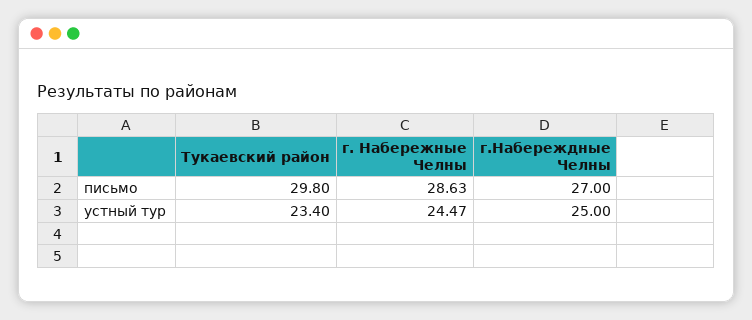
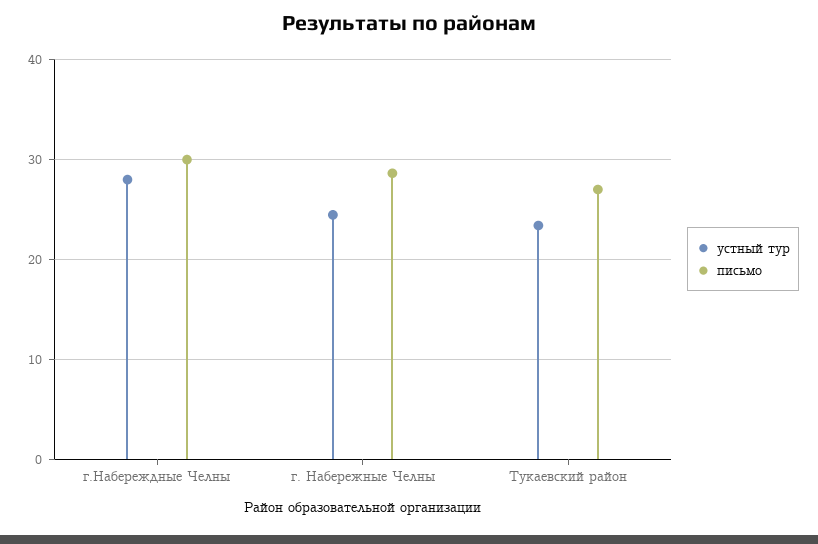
письмо, Тукаевский район: 29.8 -> 27
письмо, г.Набереждные Челны: 27 -> 30
устный тур, г.Набереждные Челны: 25 -> 28

